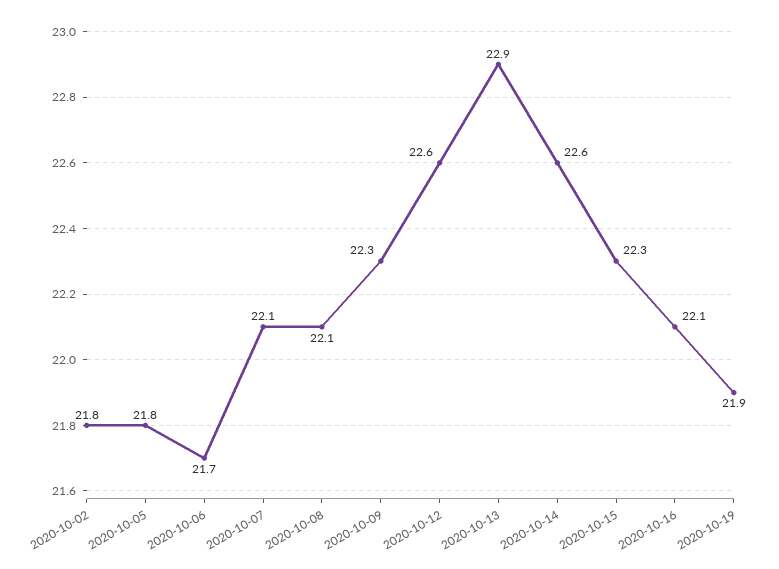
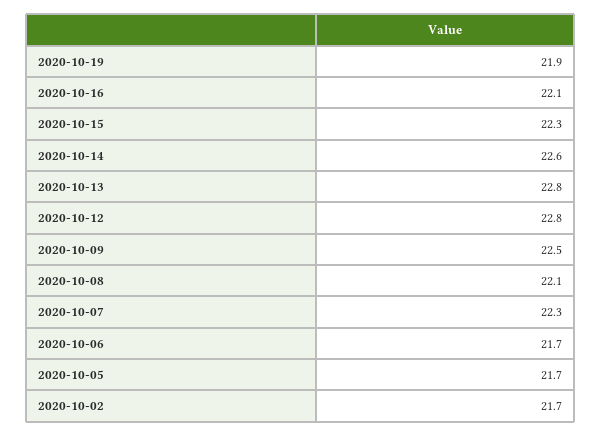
2020-10-02: 21.8 -> 21.7
2020-10-05: 21.8 -> 21.7
2020-10-07: 22.1 -> 22.3
2020-10-09: 22.3 -> 22.5
2020-10-12: 22.6 -> 22.8
2020-10-13: 22.9 -> 22.8

